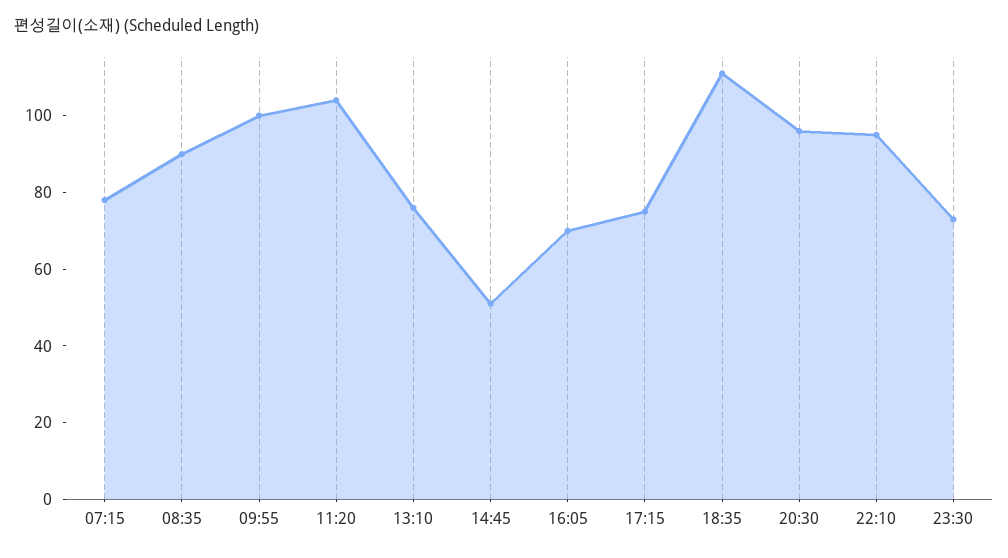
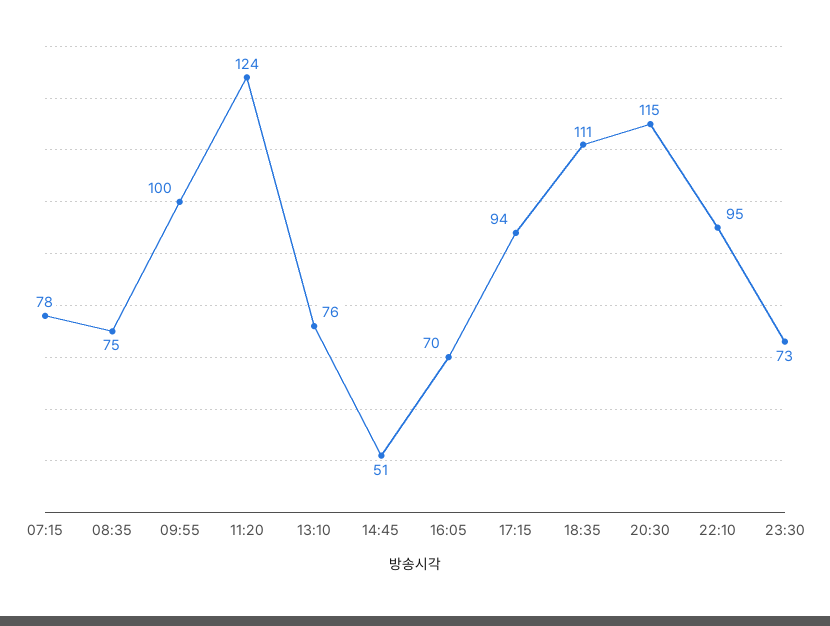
08:35: 90 -> 75
11:20: 105 -> 124
17:15: 75 -> 94
20:30: 95 -> 115

